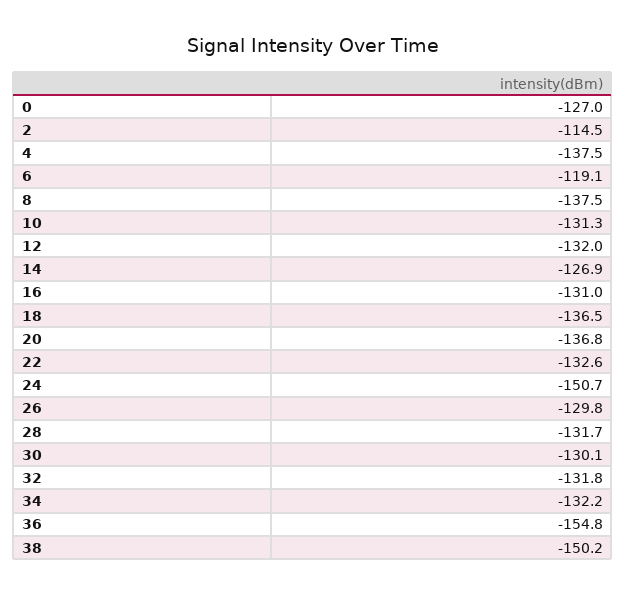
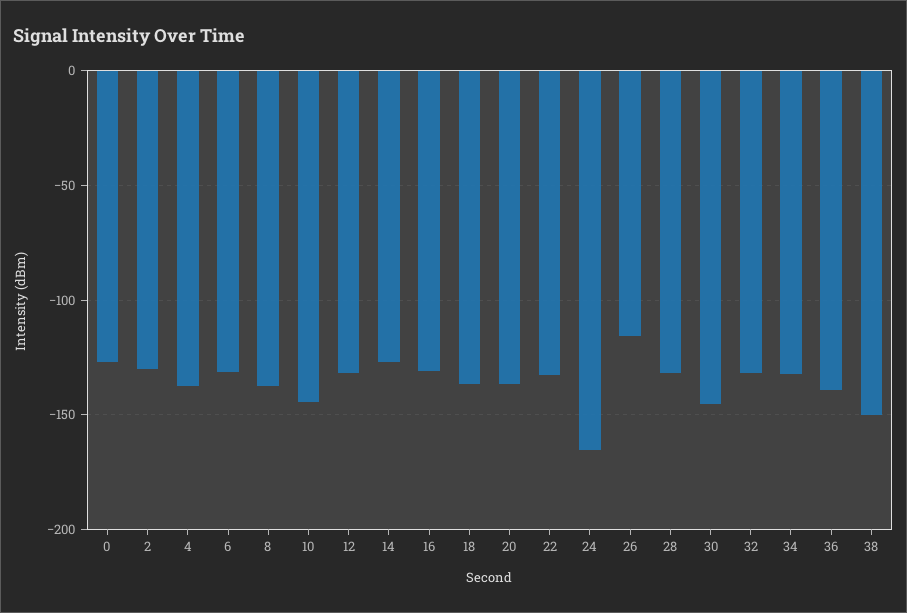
2: -114.5 -> -130
6: -119.1 -> -130
10: -131.3 -> -145
24: -150.7 -> -165
26: -129.8 -> -115
30: -130.1 -> -145
36: -154.8 -> -140

